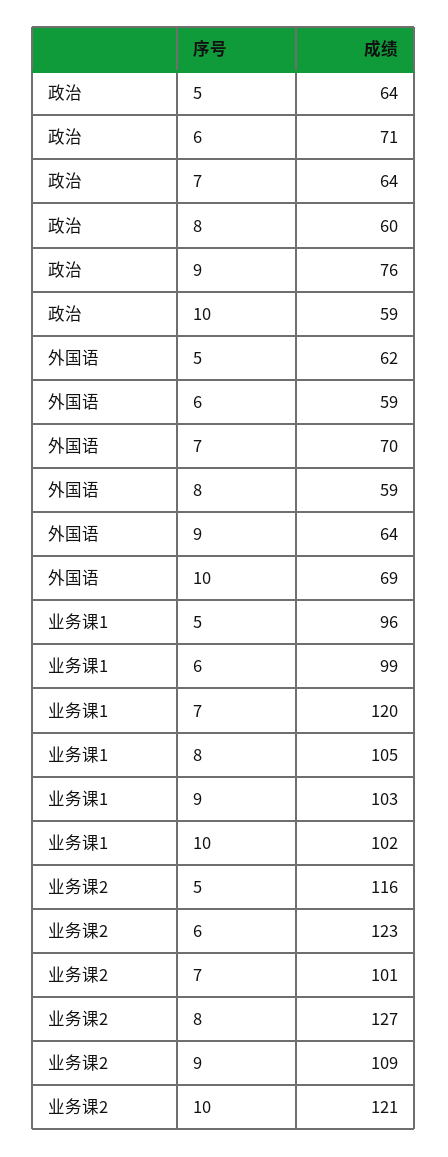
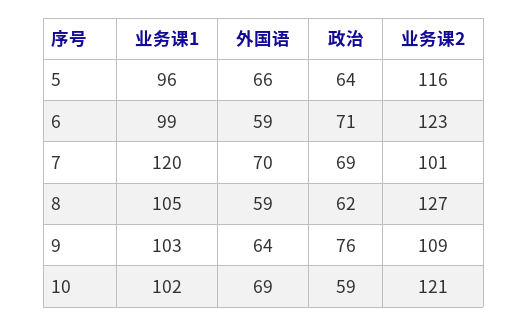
政治, 7: 64 -> 69
政治, 8: 60 -> 62
外国语, 5: 62 -> 66

